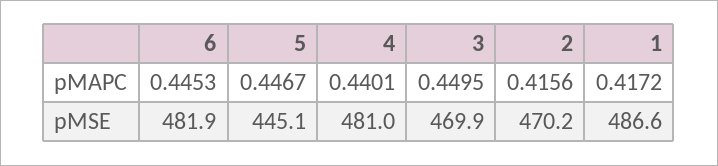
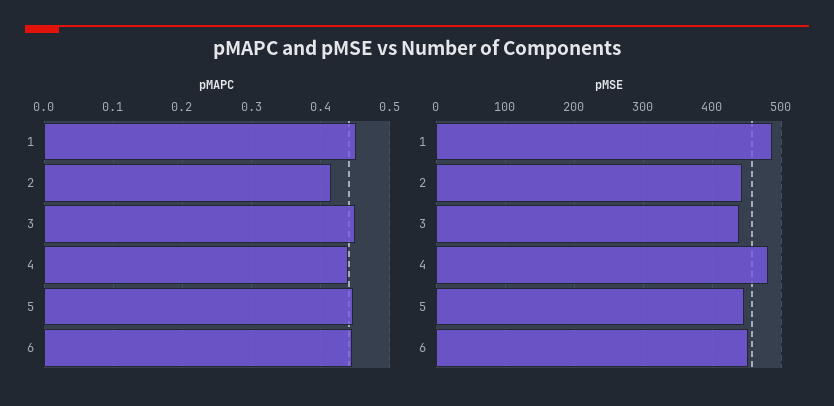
pMAPC, 1: 0.4172 -> 0.45
pMSE, 6: 481.9 -> 450
pMSE, 3: 469.9 -> 440
pMSE, 2: 470.2 -> 440

